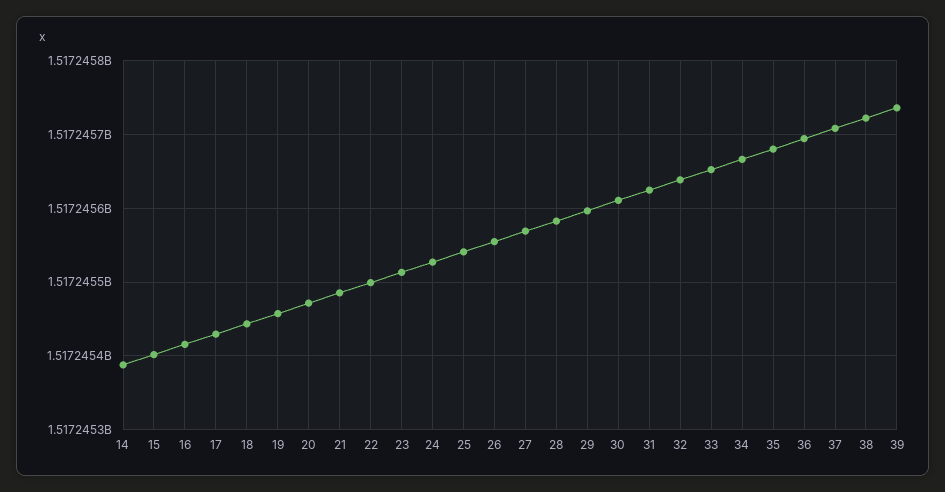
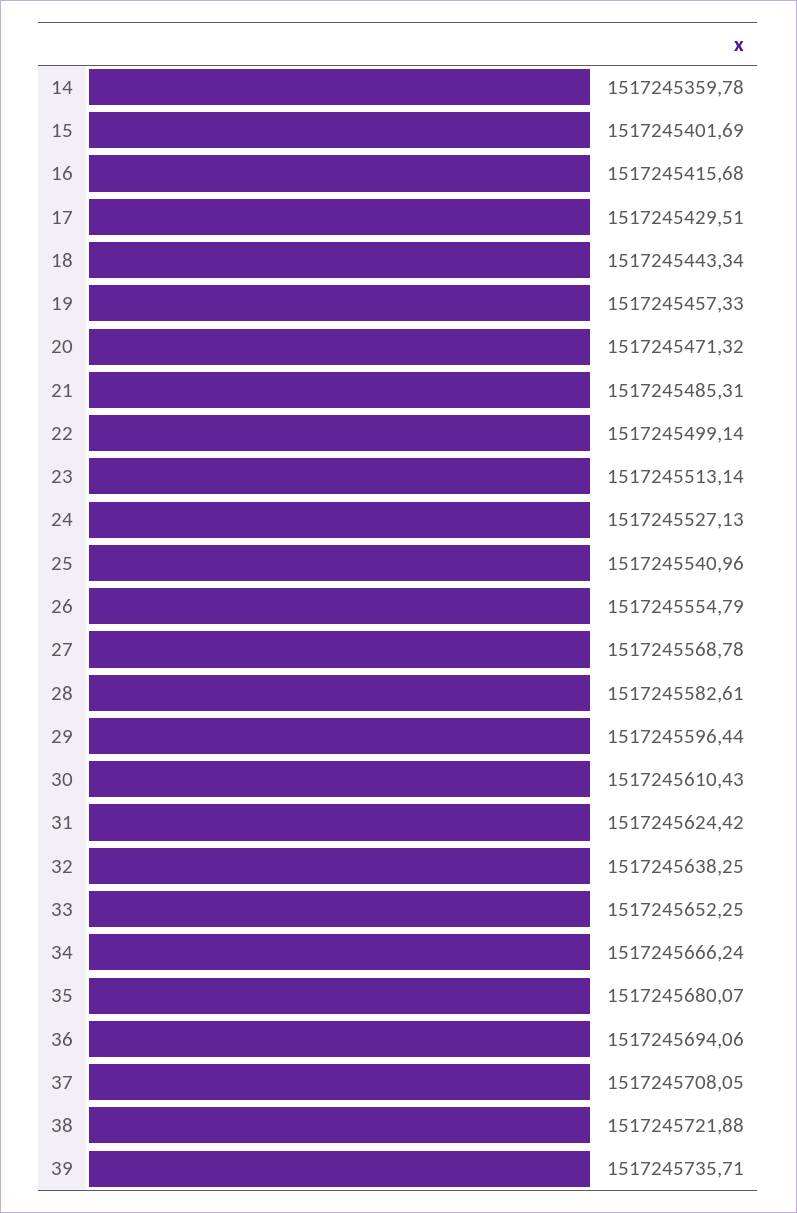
14: 1517245390 -> 1517245359.78

